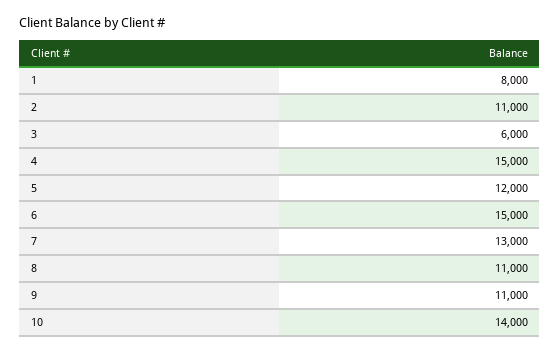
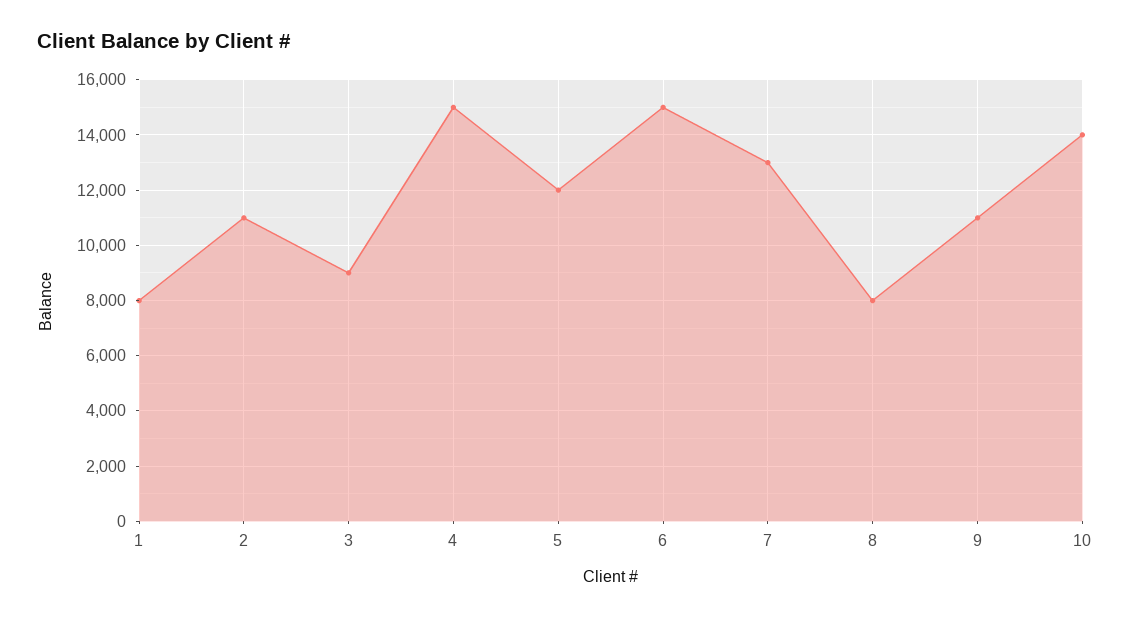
3: 6000 -> 9000
8: 11000 -> 8000

